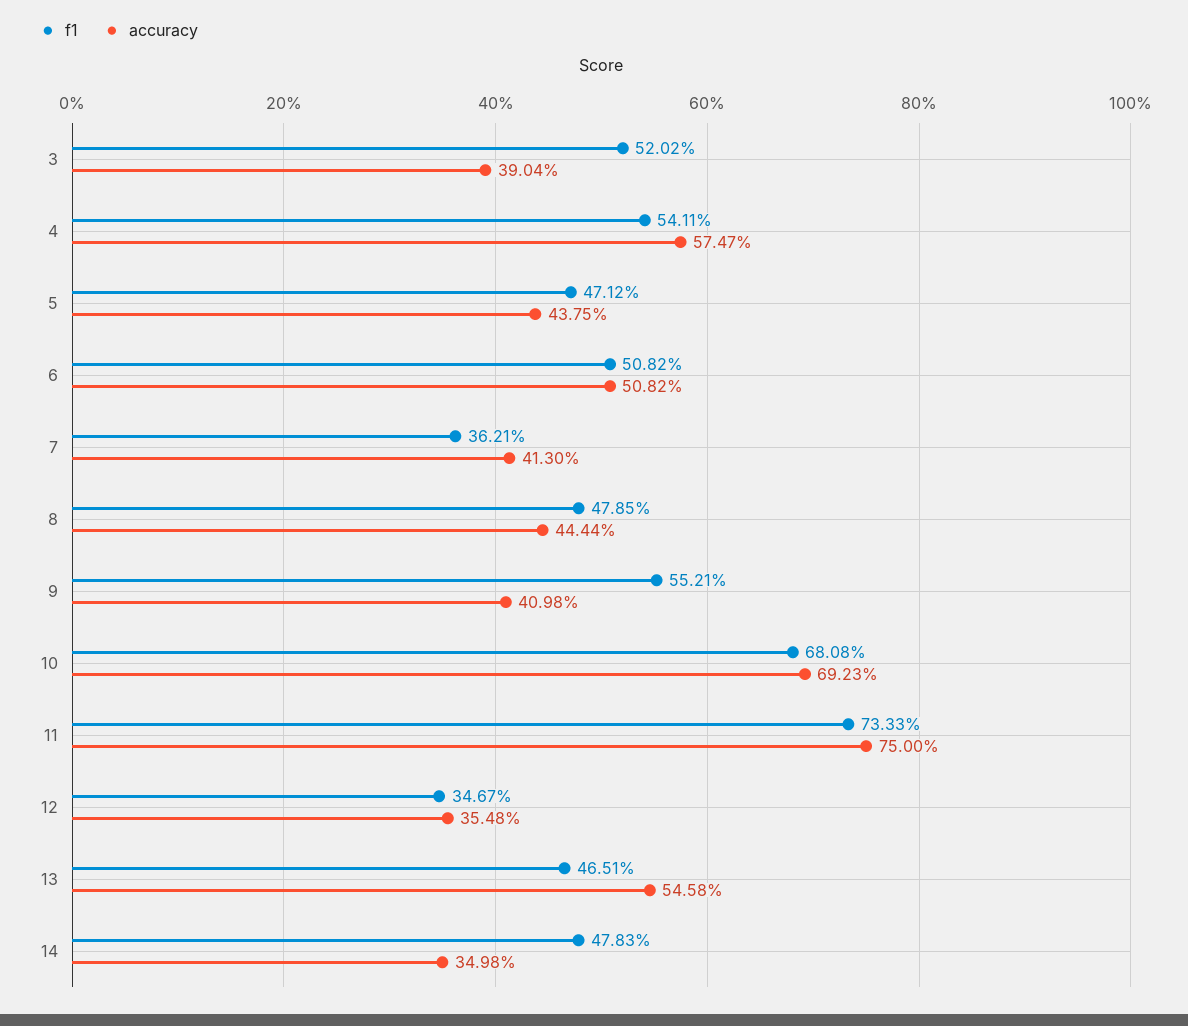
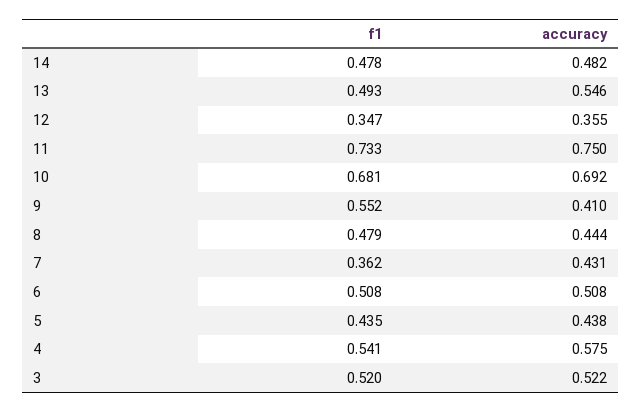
accuracy, 3: 0.3904 -> 0.522
f1, 5: 0.4712 -> 0.435
accuracy, 7: 0.413 -> 0.431
f1, 13: 0.4651 -> 0.493
accuracy, 14: 0.3498 -> 0.482

